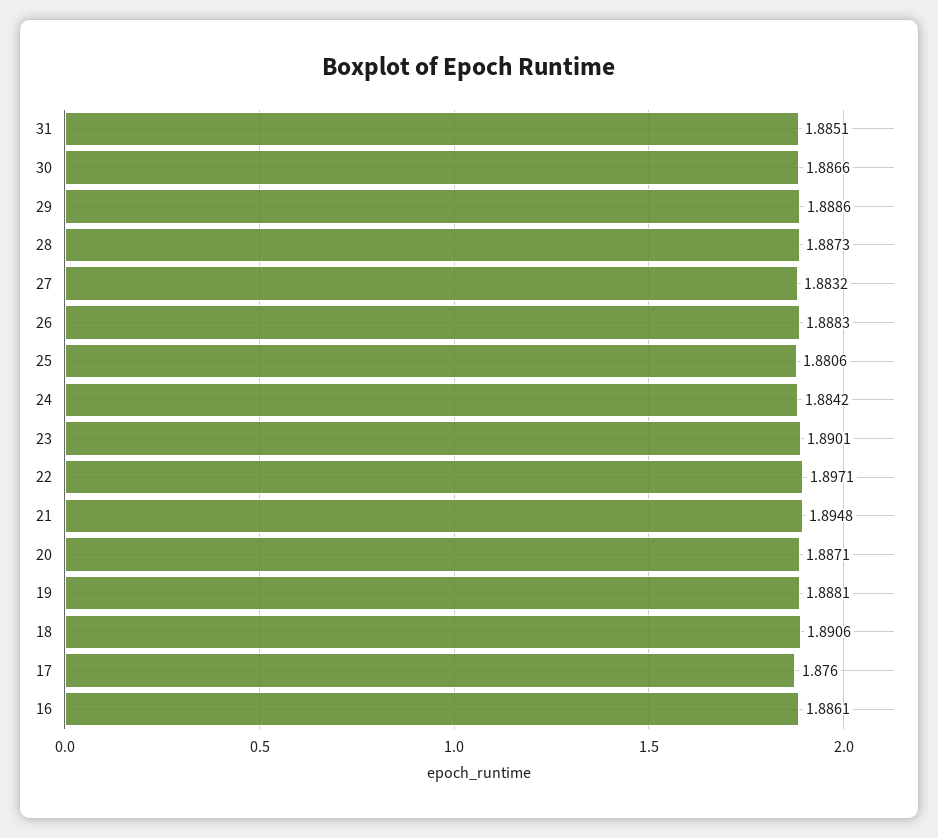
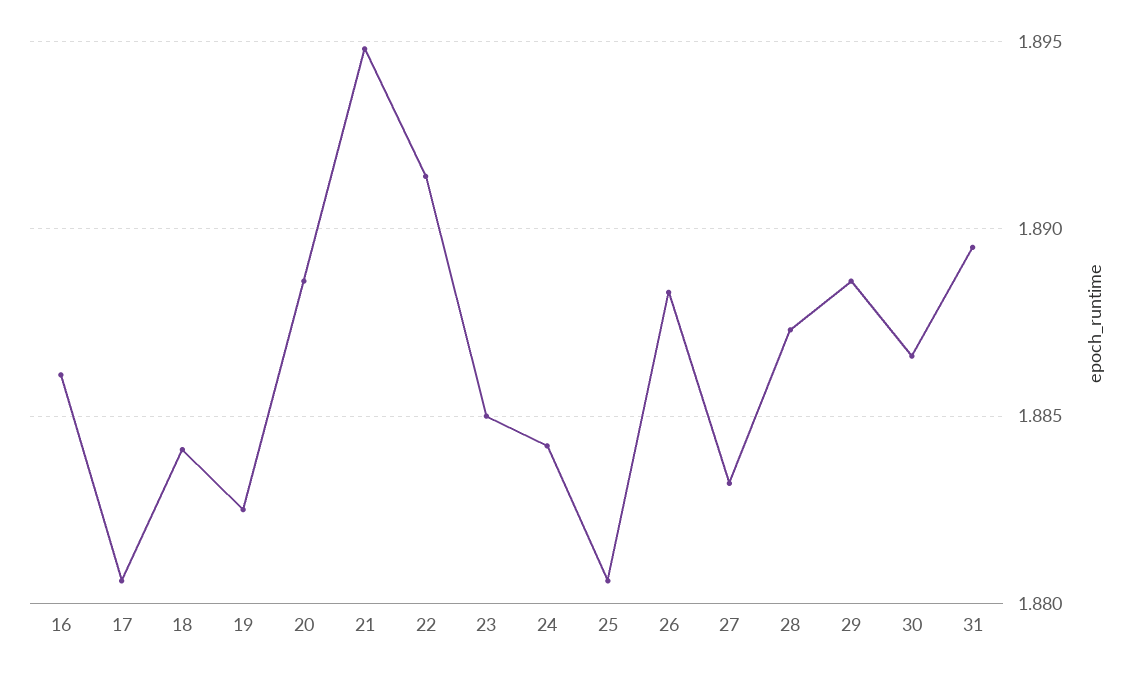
31: 1.8851 -> 1.8895
23: 1.8901 -> 1.885
22: 1.8971 -> 1.8915
20: 1.8871 -> 1.8885
19: 1.8881 -> 1.8825
18: 1.8906 -> 1.884
17: 1.876 -> 1.8805

